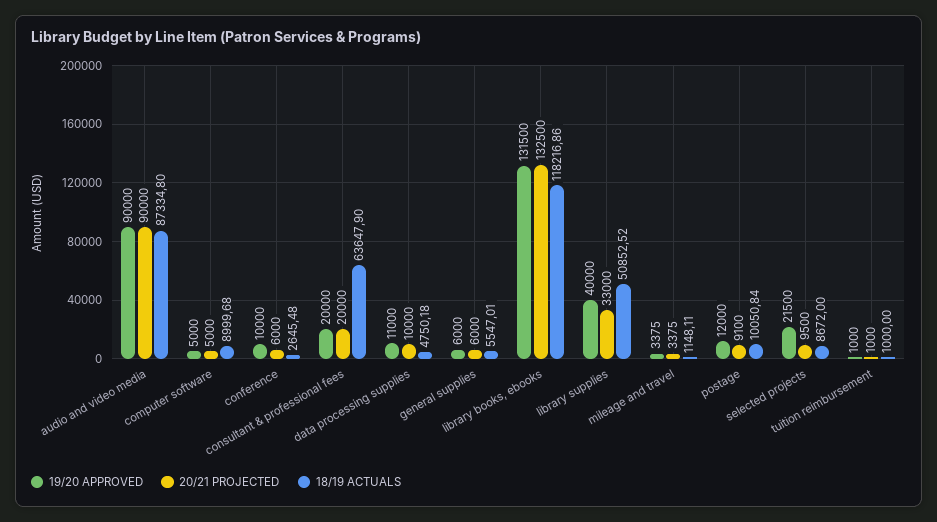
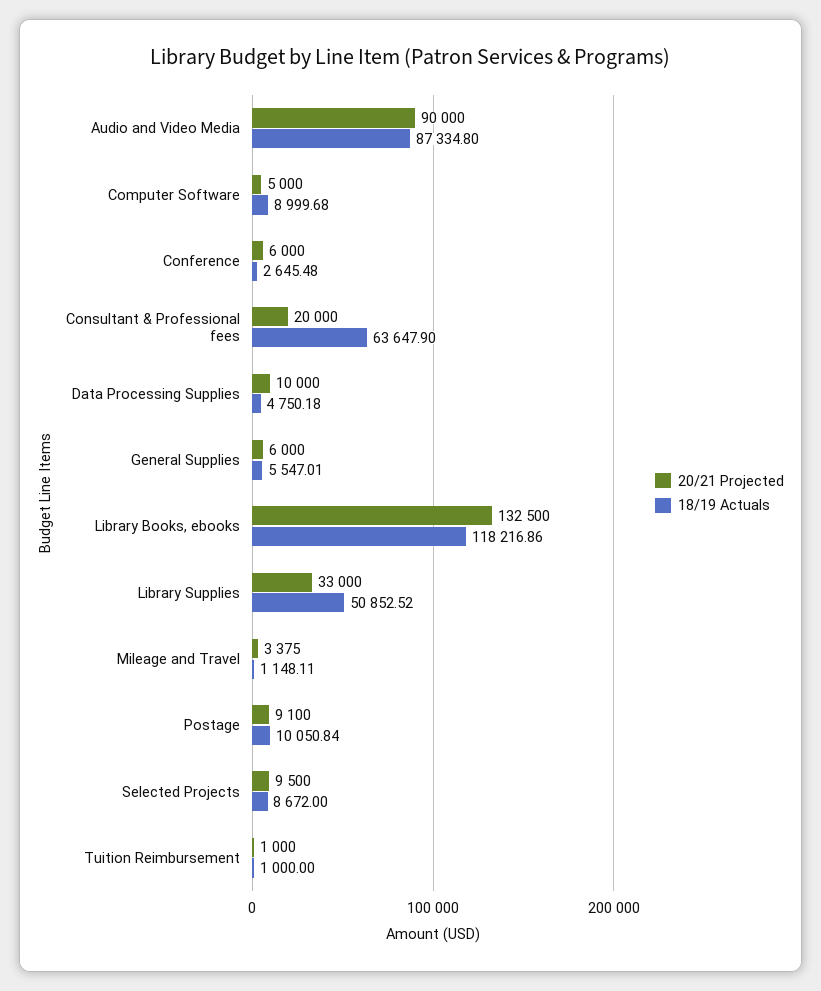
19/20 APPROVED, audio and video media: 90000 -> none
19/20 APPROVED, computer software: 5000 -> none
19/20 APPROVED, conference: 10000 -> none
19/20 APPROVED, consultant & professional fees: 20000 -> none
19/20 APPROVED, data processing supplies: 11000 -> none
19/20 APPROVED, general supplies: 6000 -> none
19/20 APPROVED, library books, ebooks: 131500 -> none
19/20 APPROVED, library supplies: 40000 -> none
19/20 APPROVED, mileage and travel: 3375 -> none
19/20 APPROVED, postage: 12000 -> none
19/20 APPROVED, selected projects: 21500 -> none
19/20 APPROVED, tuition reimbursement: 1000 -> none

